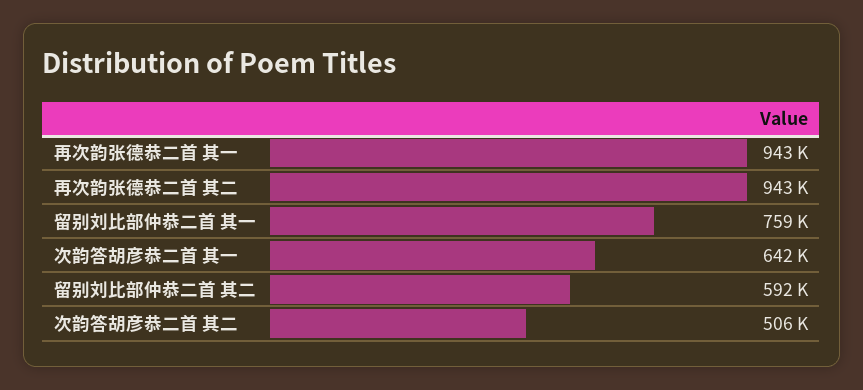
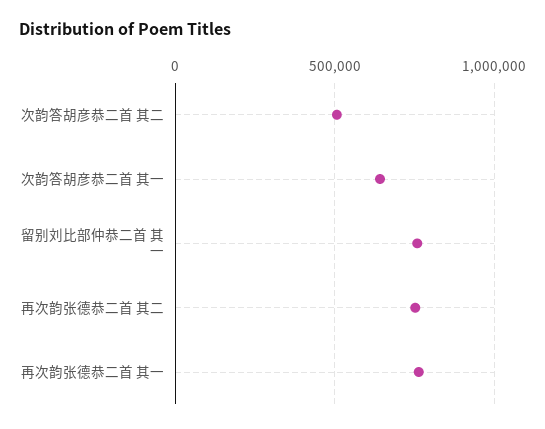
再次韵张德恭二首 其一: 943000 -> 750000
再次韵张德恭二首 其二: 943000 -> 750000
留别刘比部仲恭二首 其二: 592000 -> none

